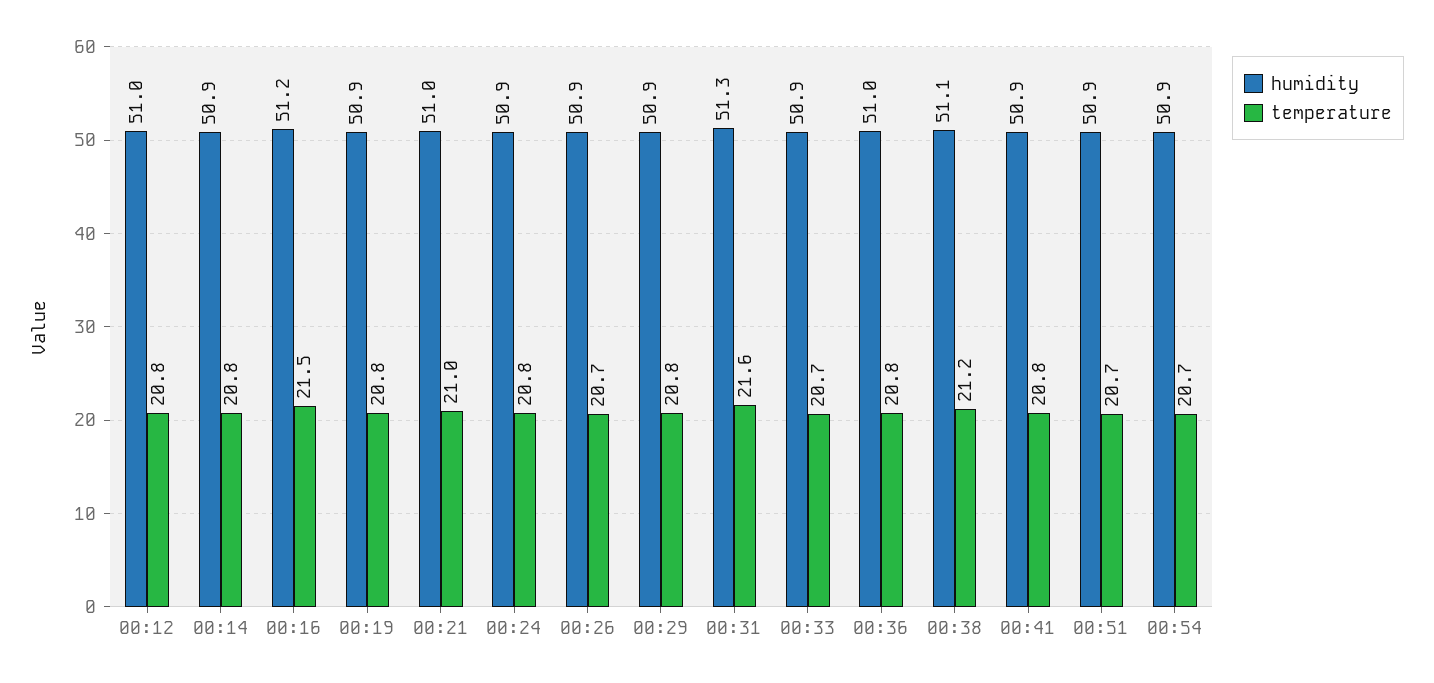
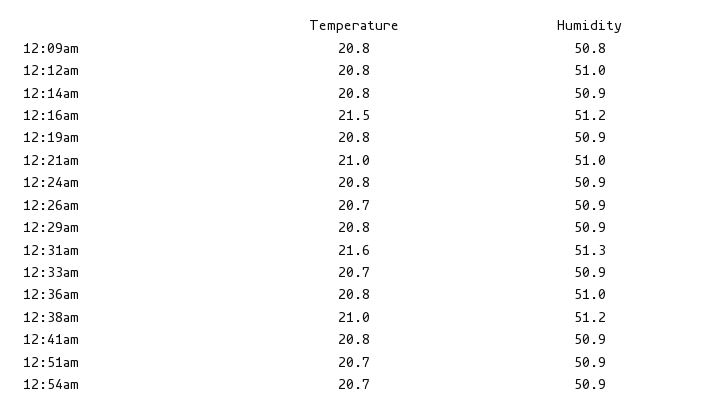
humidity, 00:38: 51.1 -> 51.2
temperature, 00:38: 21.2 -> 21
temperature, 12:09am: none -> 20.8
humidity, 12:09am: none -> 50.8

